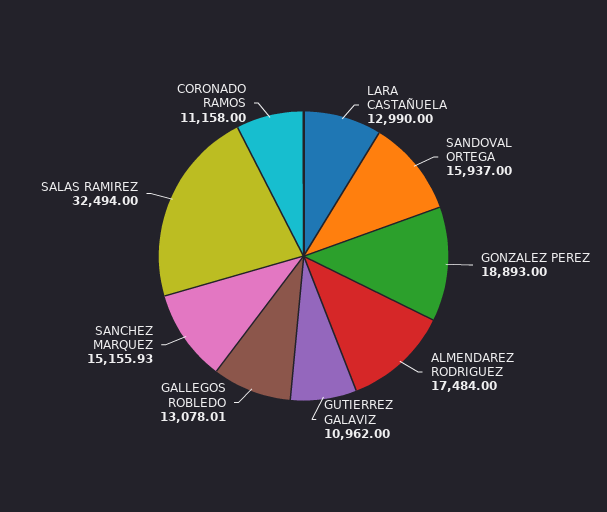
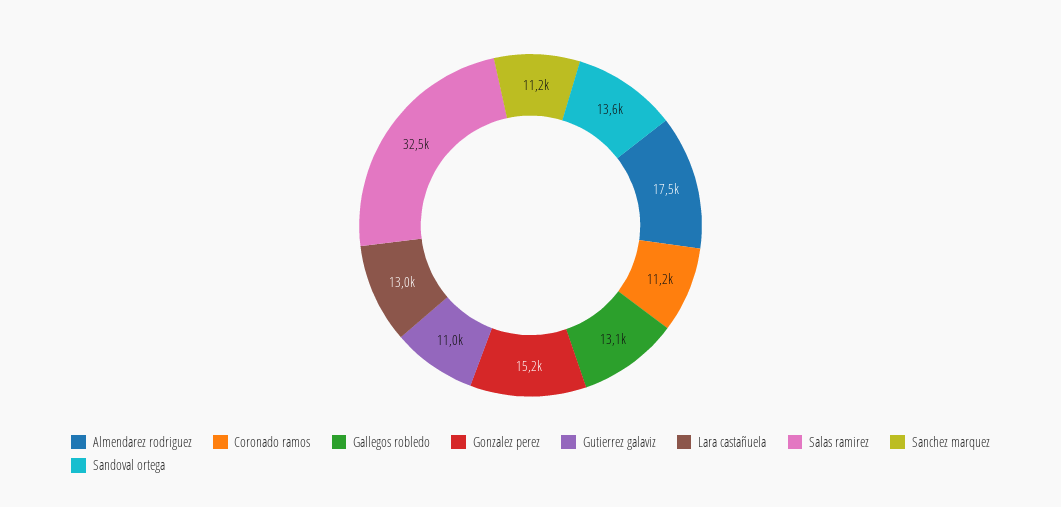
SANDOVAL ORTEGA: 15937 -> 13600
GONZALEZ PEREZ: 18893 -> 15200
SANCHEZ MARQUEZ: 15155.93 -> 11200

